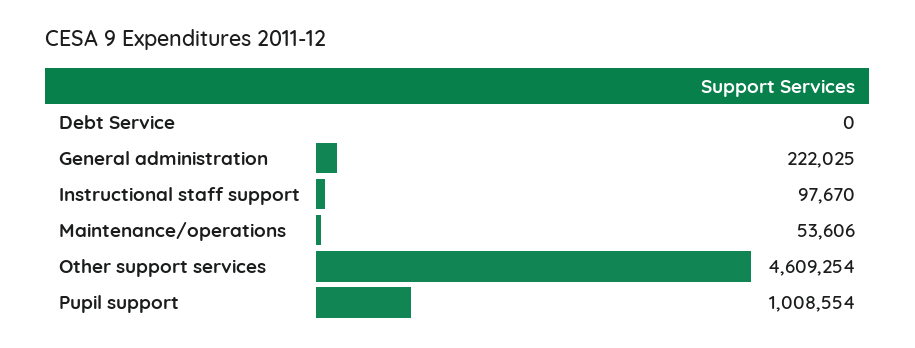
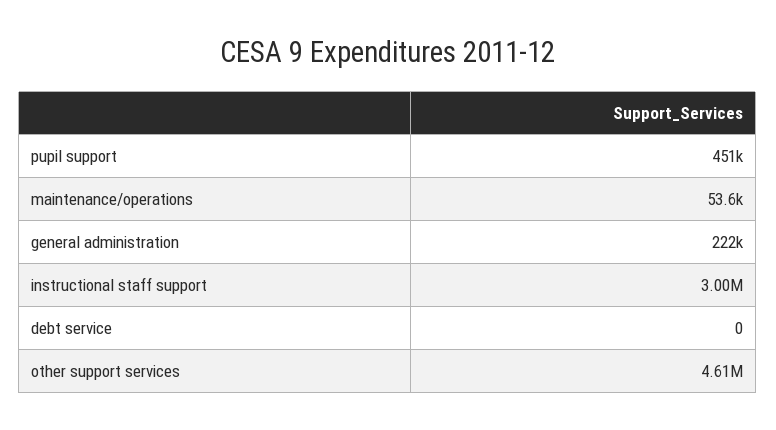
Instructional staff support: 97670 -> 3000000
Pupil support: 1008554 -> 451000

